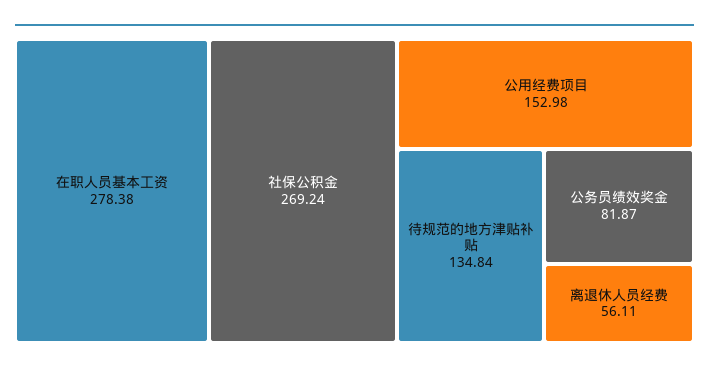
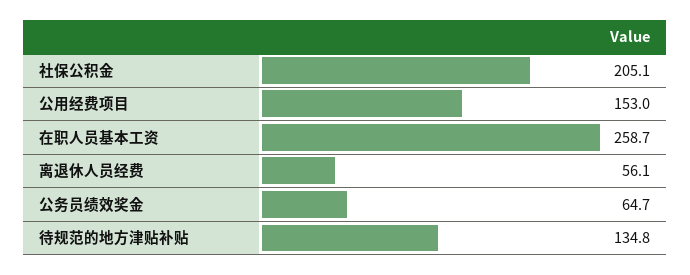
在职人员基本工资: 278.38 -> 258.7
社保公积金: 269.24 -> 205.1
公务员绩效奖金: 81.87 -> 64.7

